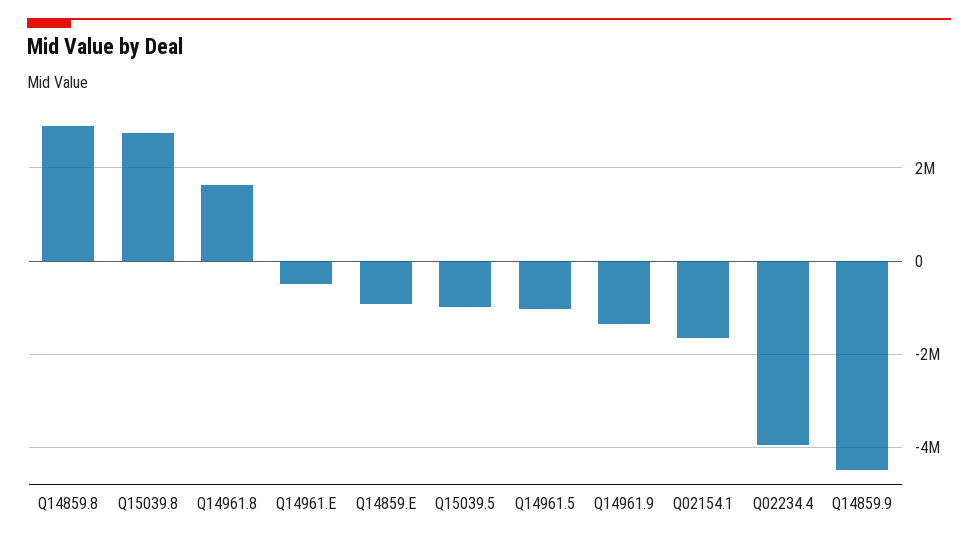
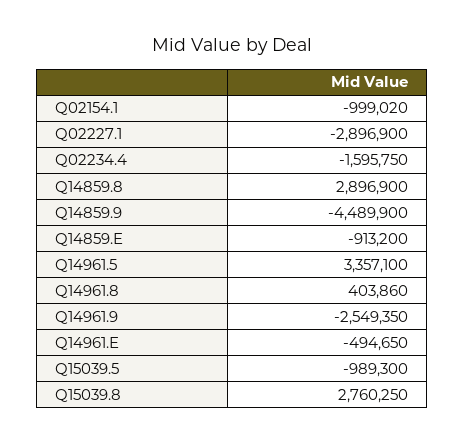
Q14961.8: 1600000 -> 403860
Q14961.5: -1000000 -> 3357100
Q14961.9: -1400000 -> -2549350
Q02154.1: -1600000 -> -999020
Q02234.4: -4000000 -> -1595750
Q02227.1: none -> -2896900

